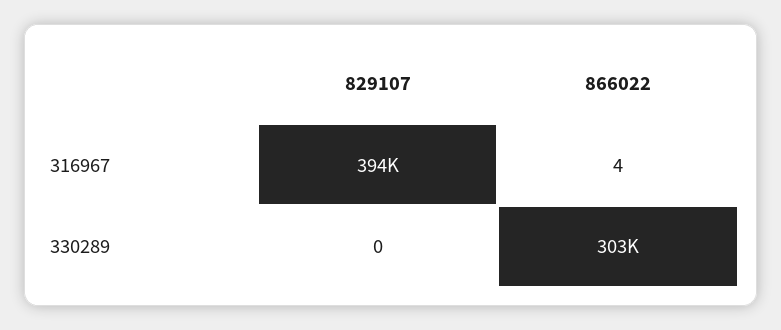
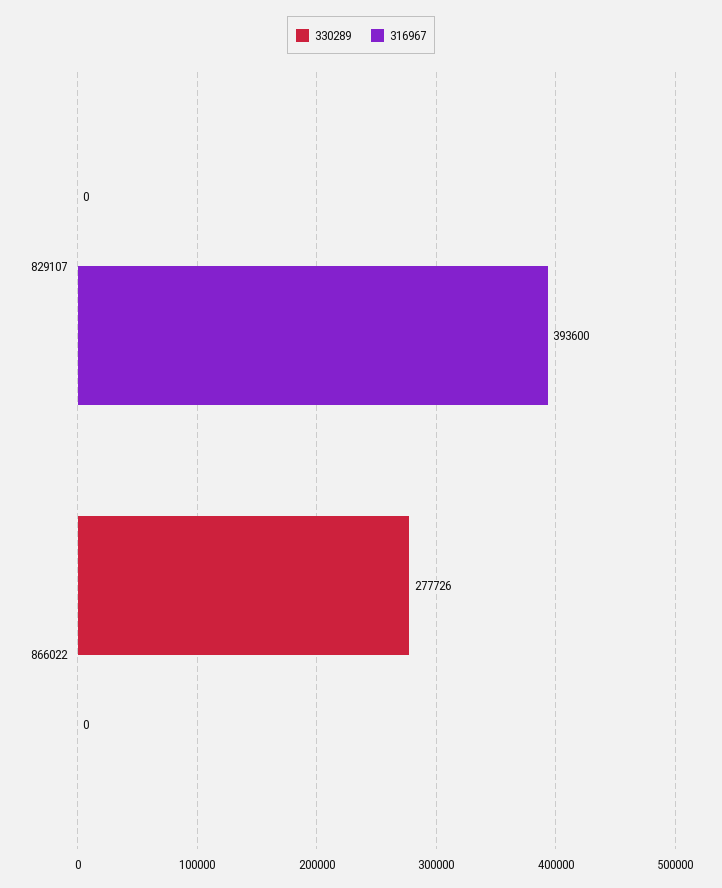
316967, 866022: 4 -> 0
330289, 866022: 303000 -> 277726

